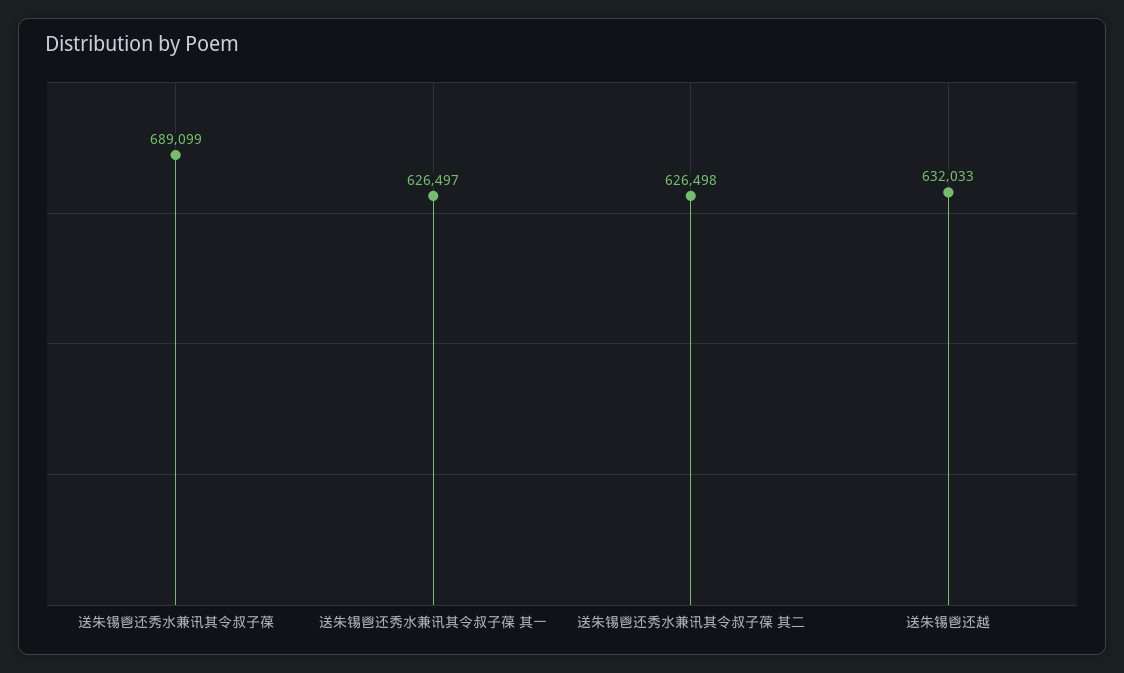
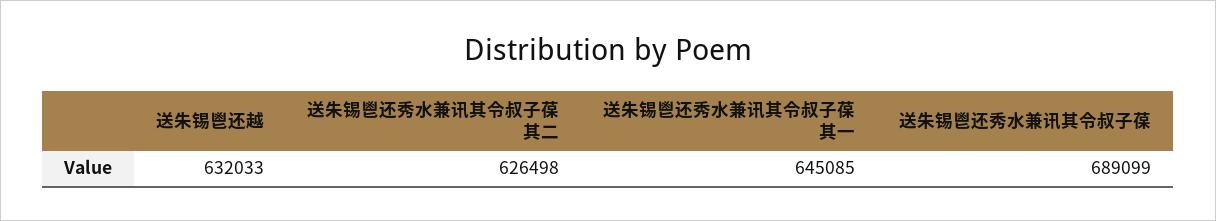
送朱锡鬯还秀水兼讯其令叔子葆 其一: 626497 -> 645085

